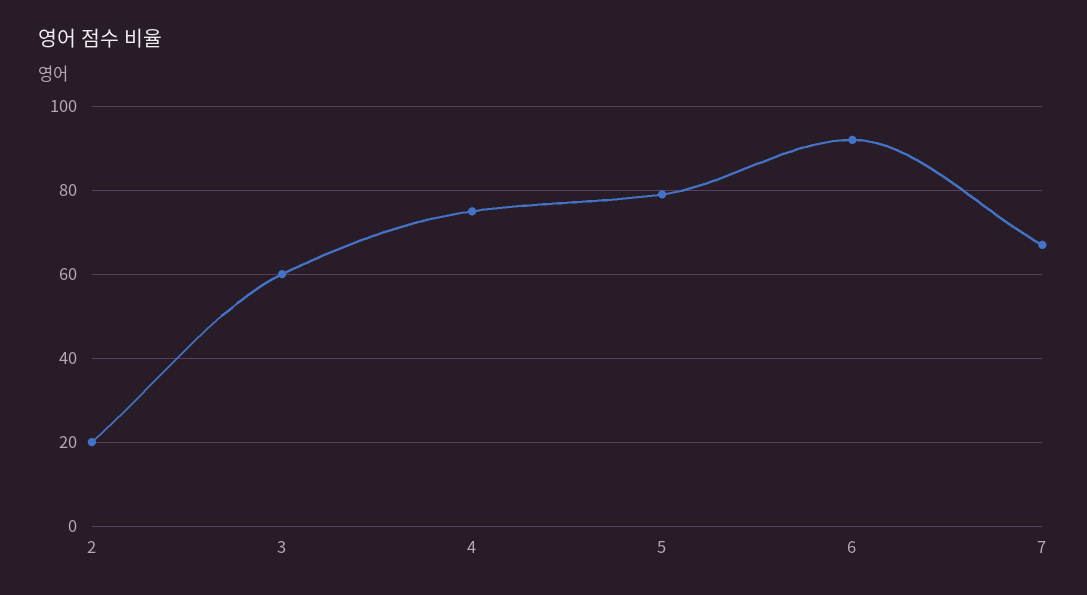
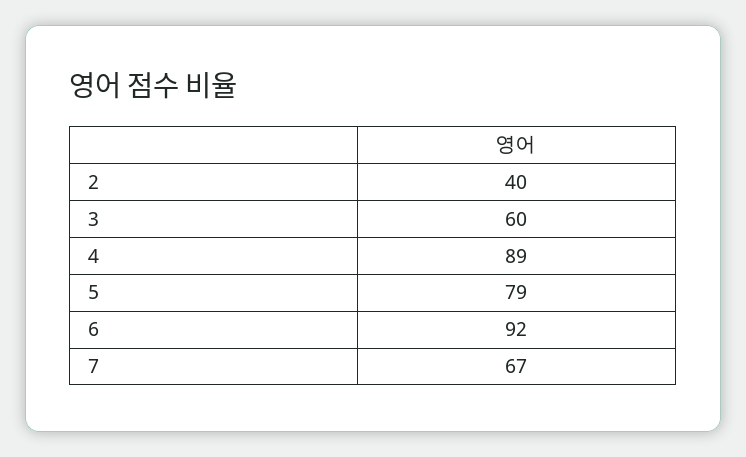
2: 20 -> 40
4: 75 -> 89

